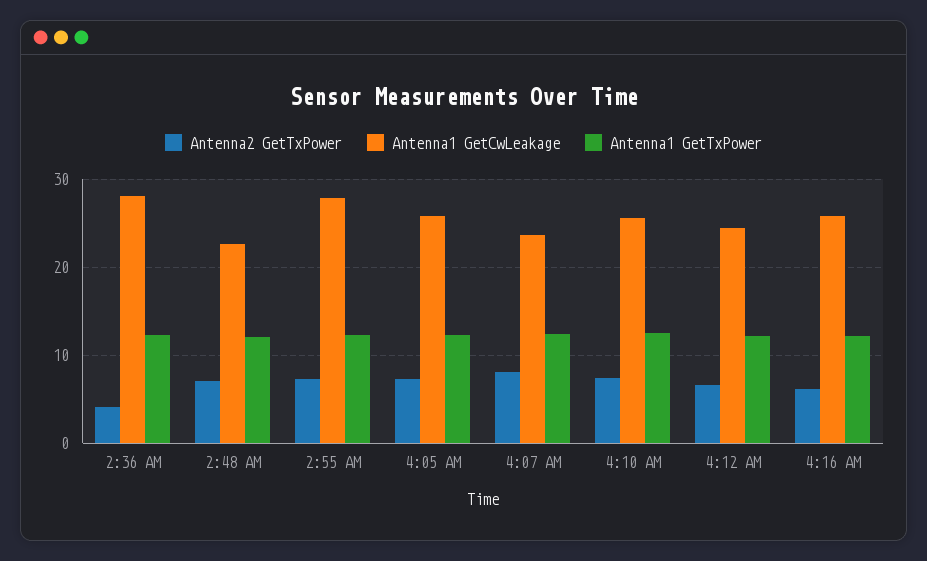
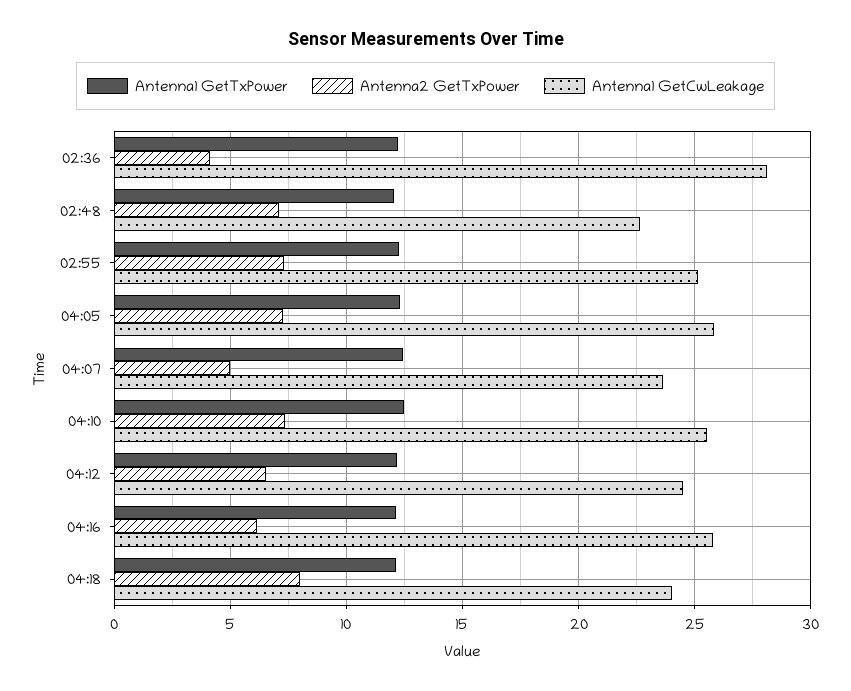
Antenna1 GetCwLeakage, 2:55 AM: 28 -> 25
Antenna2 GetTxPower, 4:07 AM: 8 -> 5
Antenna1 GetTxPower, 04:18: none -> 12
Antenna2 GetTxPower, 04:18: none -> 8
Antenna1 GetCwLeakage, 04:18: none -> 24

